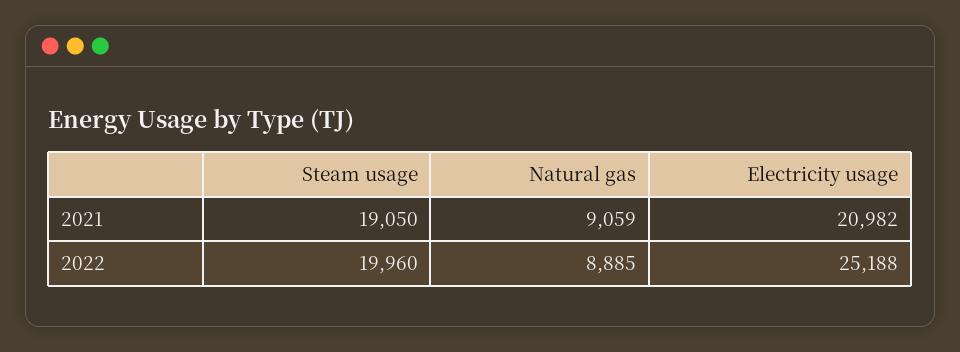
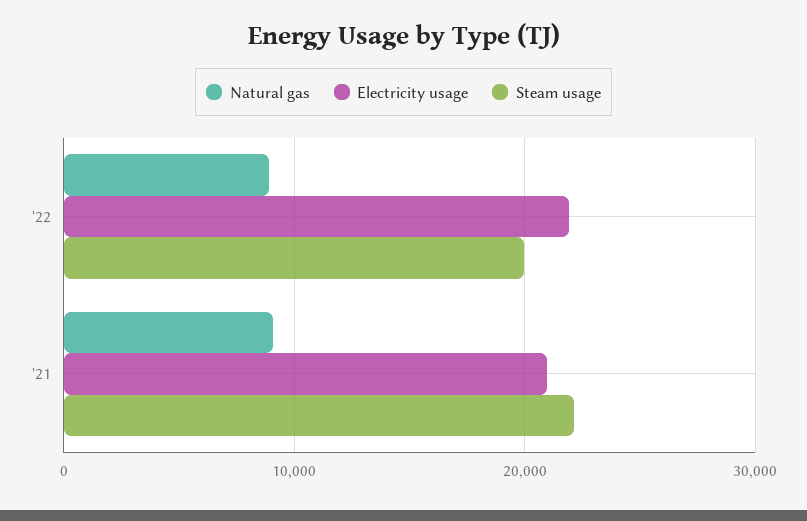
Steam usage, 2021: 19050 -> 22000
Electricity usage, 2022: 25188 -> 22000

